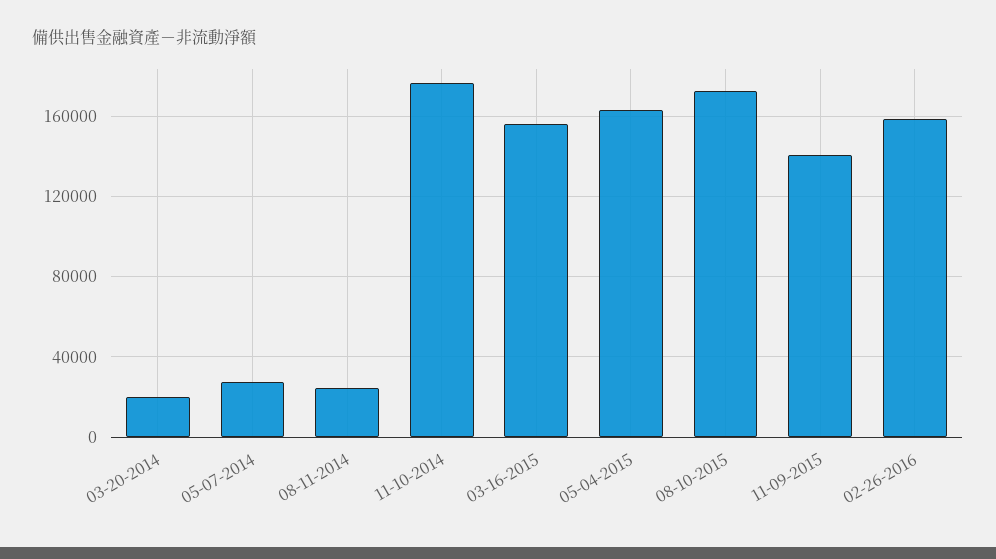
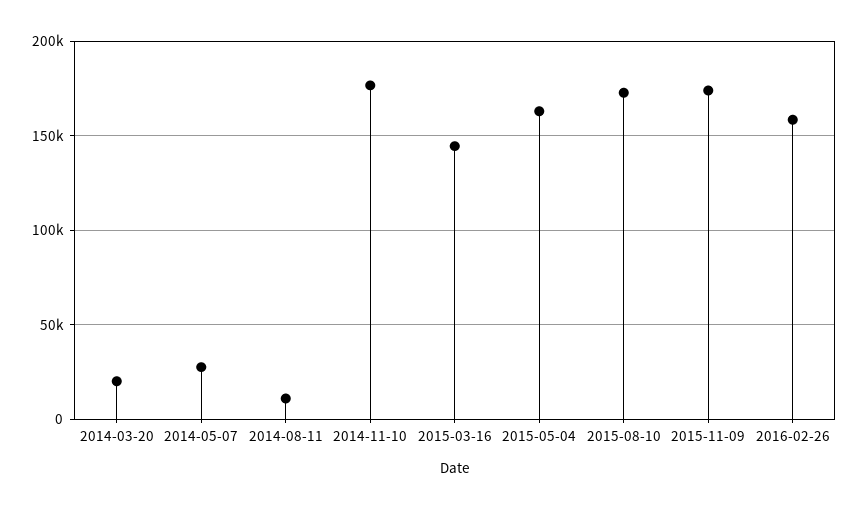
08-11-2014: 25000 -> 10000
03-16-2015: 155000 -> 145000
11-09-2015: 140000 -> 175000

